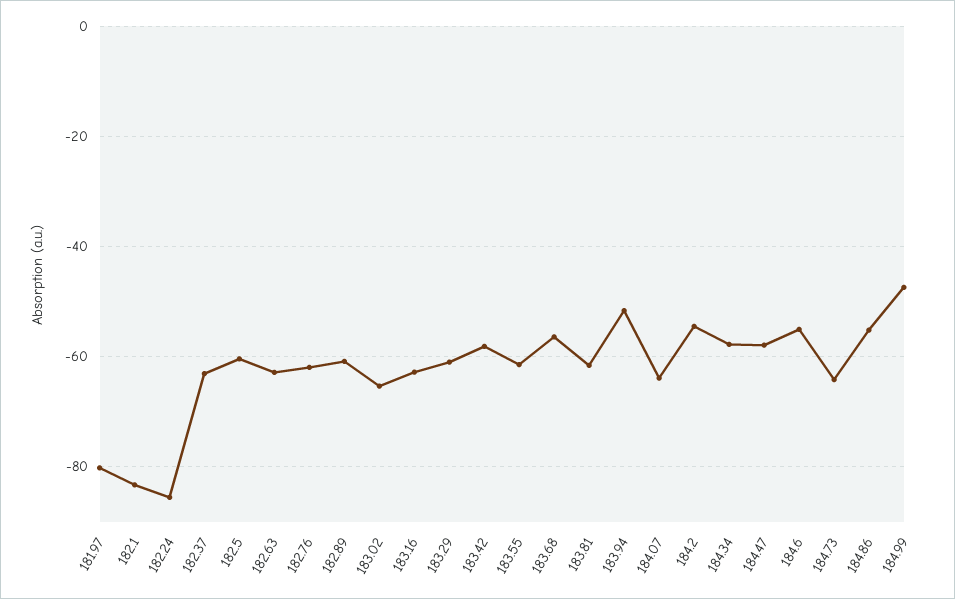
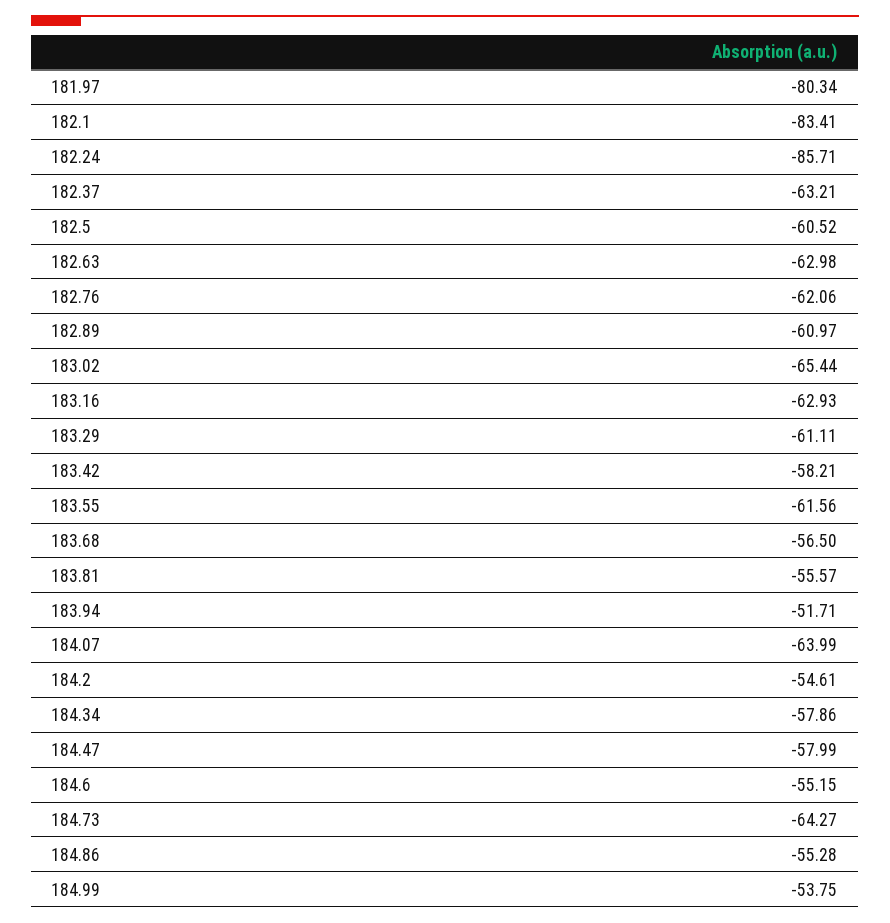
183.81: -62 -> -55.57
184.99: -48 -> -53.75

